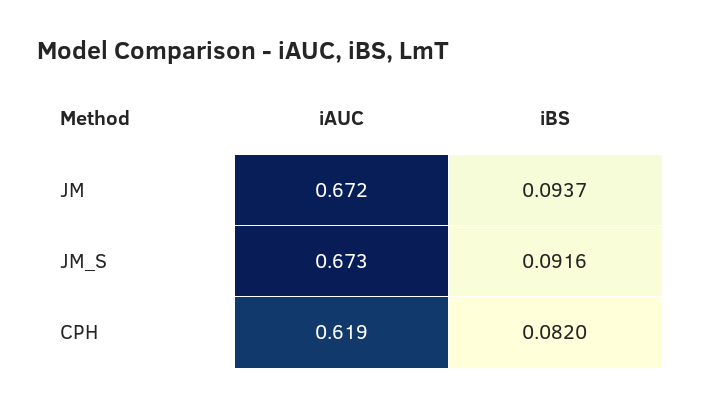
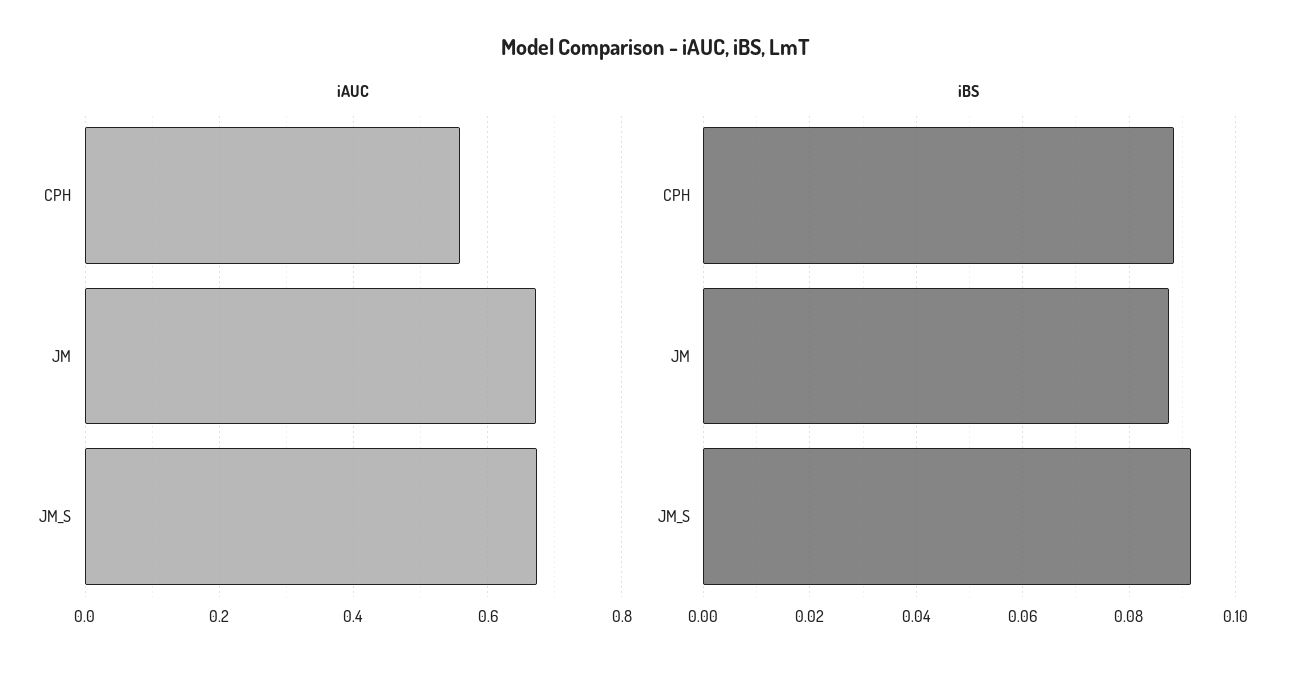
iBS, JM: 0.0937 -> 0.088
iAUC, CPH: 0.619 -> 0.56
iBS, CPH: 0.082 -> 0.088

